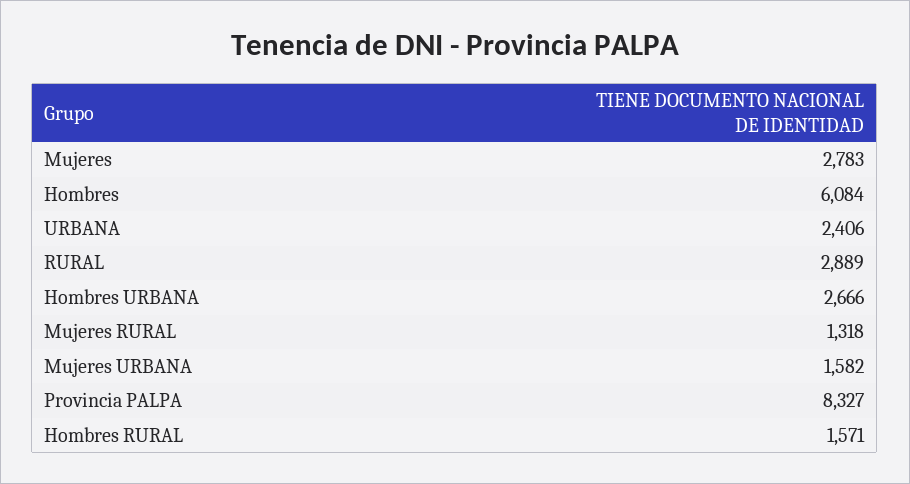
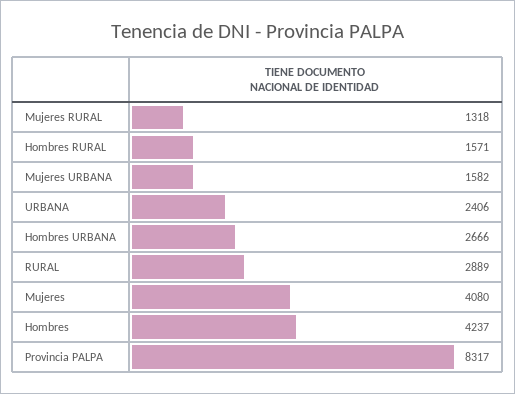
Mujeres: 2783 -> 4080
Hombres: 6084 -> 4237
Provincia PALPA: 8327 -> 8317

